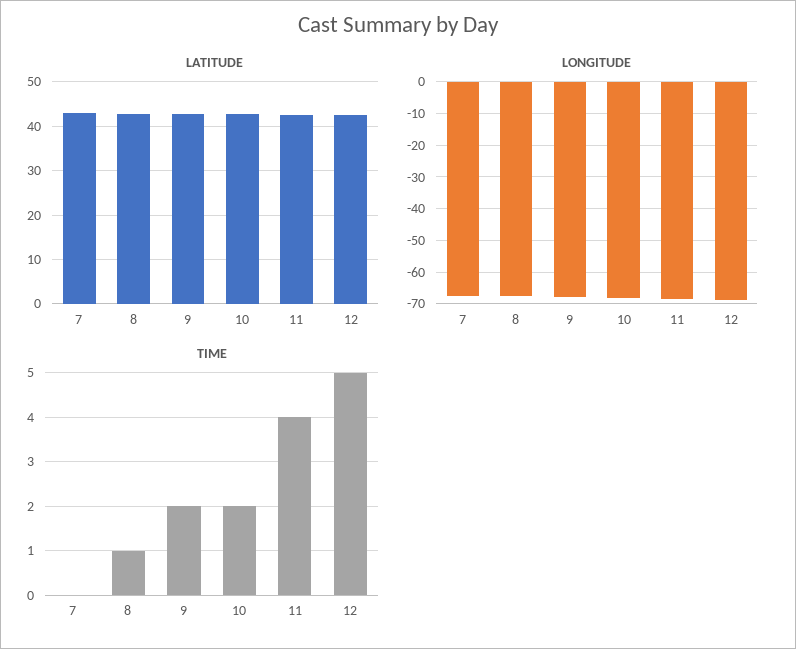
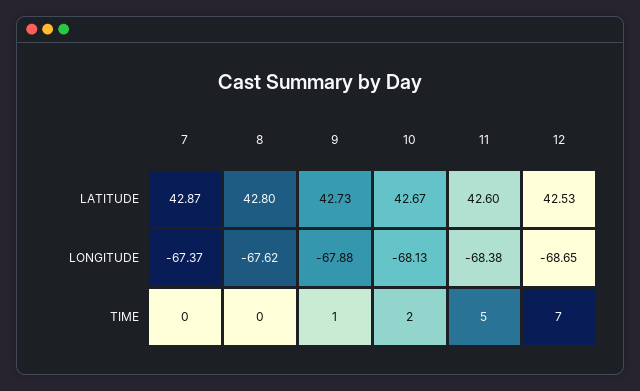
TIME, 8: 1 -> 0
TIME, 9: 2 -> 1
TIME, 11: 4 -> 5
TIME, 12: 5 -> 7

